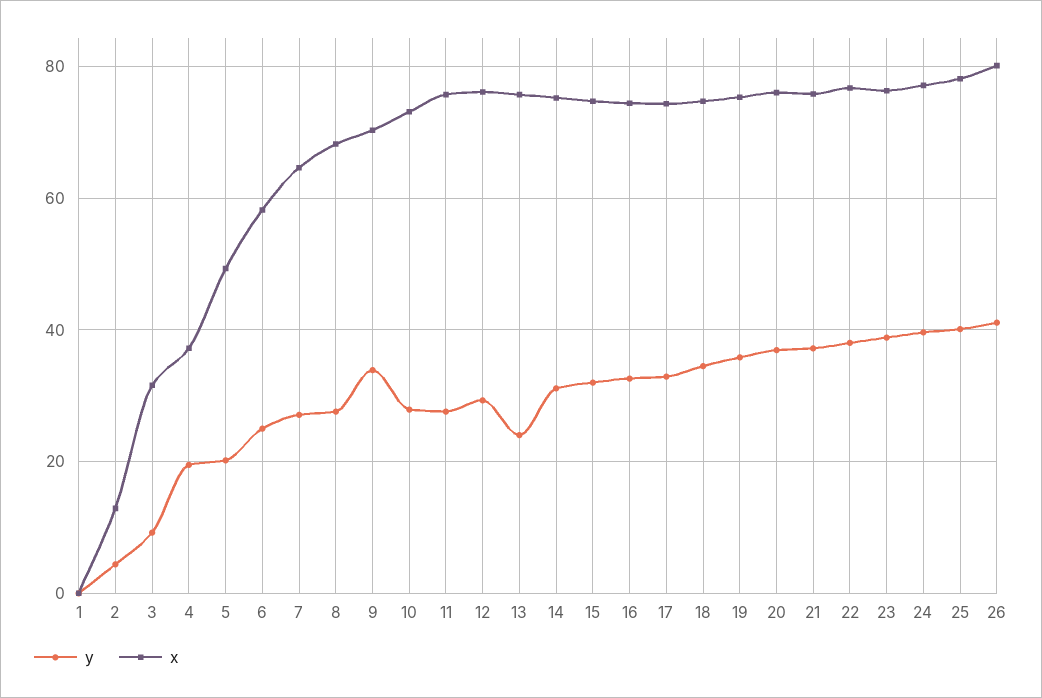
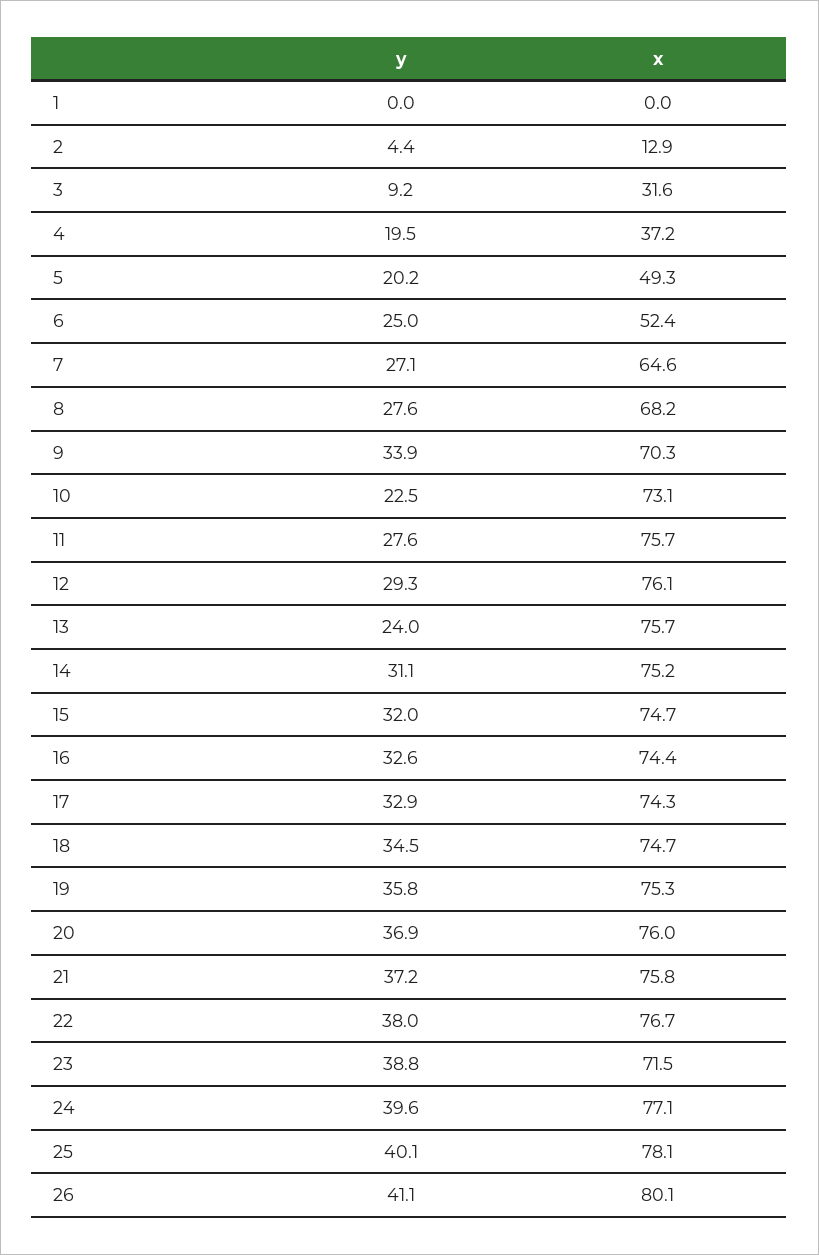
x, 6: 58 -> 52.4
y, 10: 28 -> 22.5
x, 23: 76 -> 71.5

